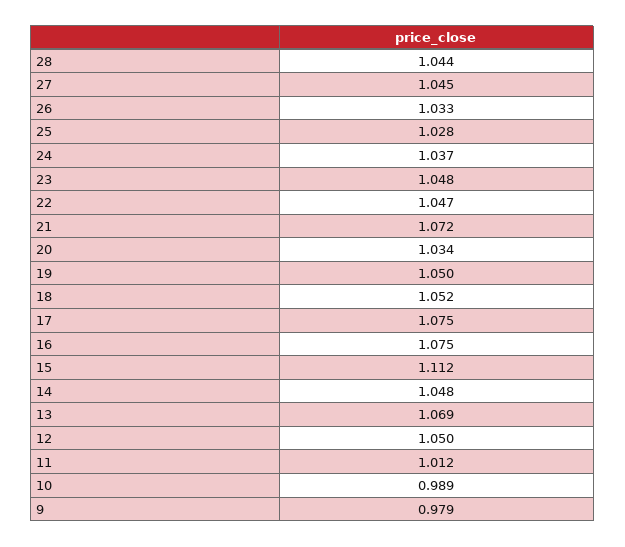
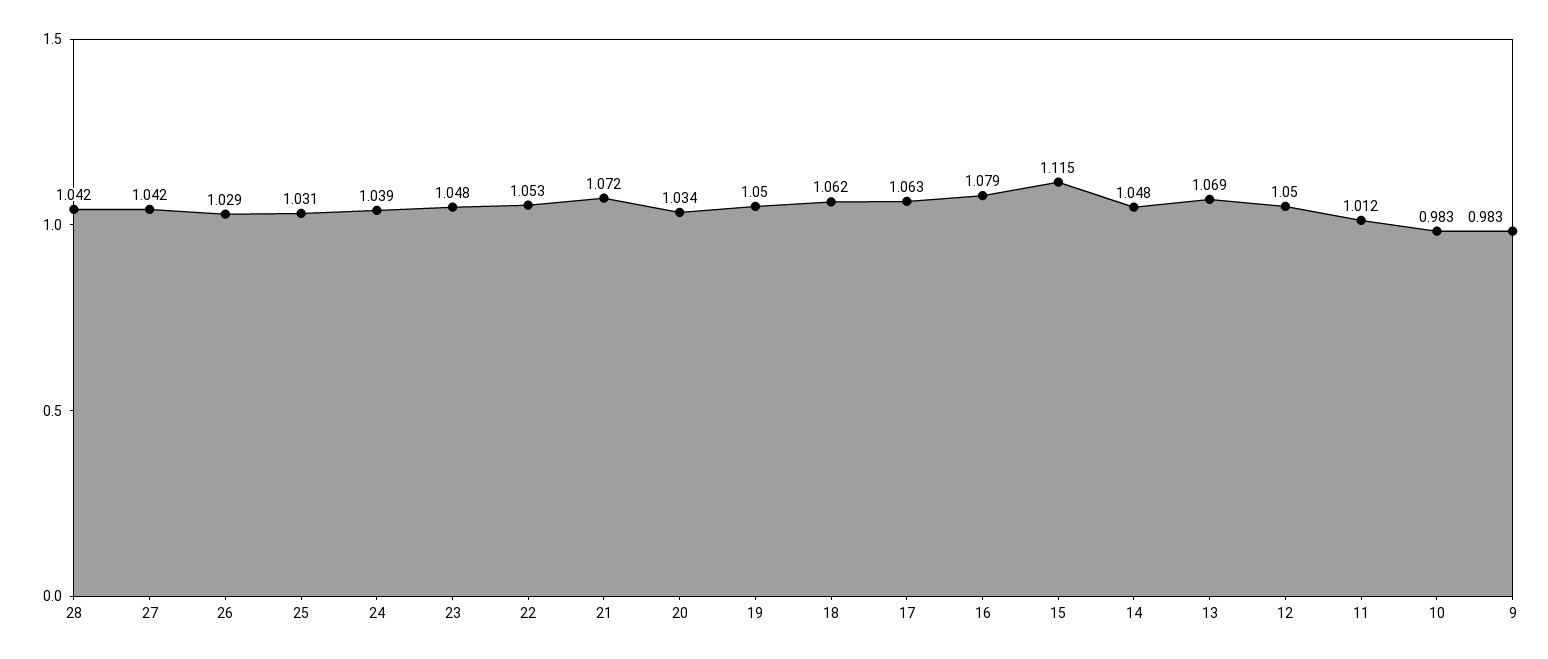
28: 1.044 -> 1.042
27: 1.045 -> 1.042
26: 1.033 -> 1.029
25: 1.028 -> 1.031
24: 1.037 -> 1.039
22: 1.047 -> 1.053
18: 1.052 -> 1.062
17: 1.075 -> 1.063
16: 1.075 -> 1.079
15: 1.112 -> 1.115
10: 0.989 -> 0.983
9: 0.979 -> 0.983

